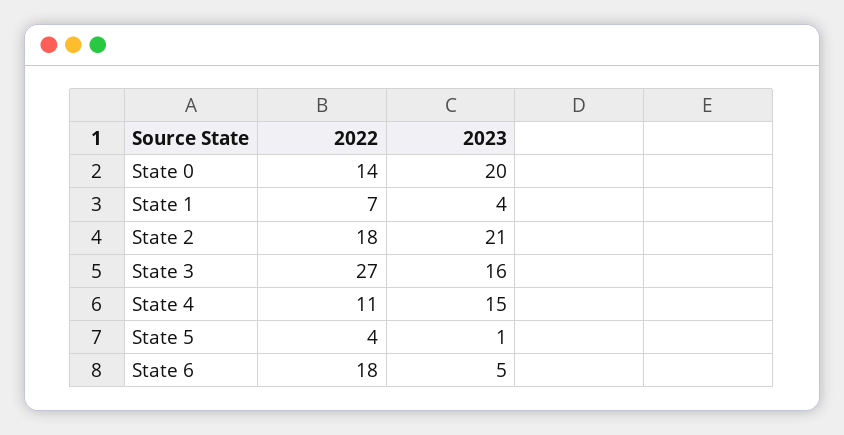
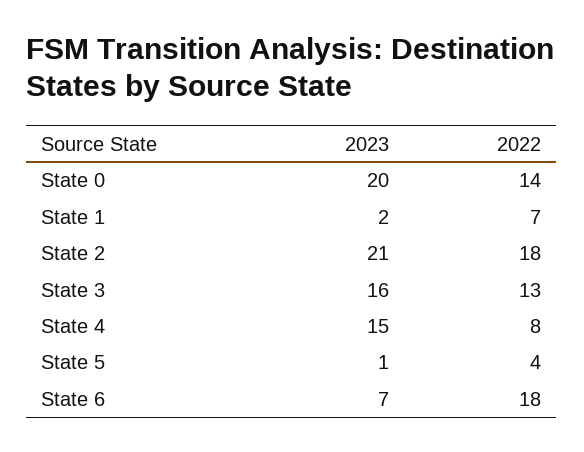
2023, State 1: 4 -> 2
2022, State 3: 27 -> 13
2022, State 4: 11 -> 8
2023, State 6: 5 -> 7

